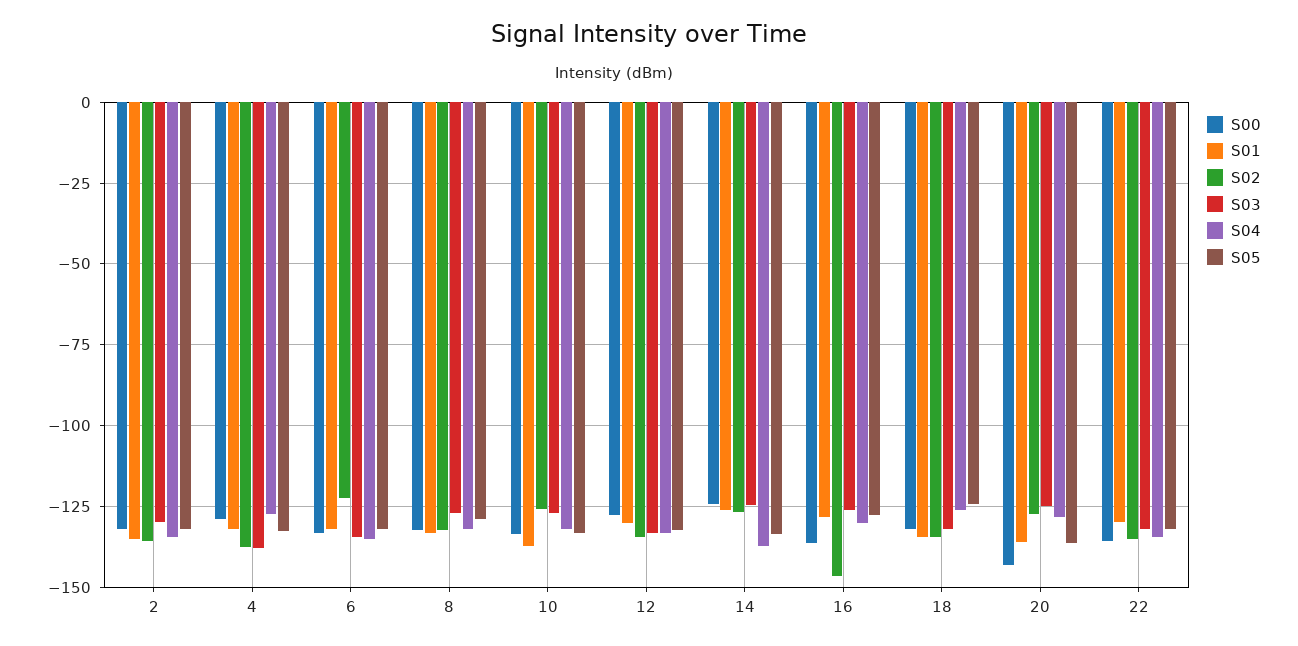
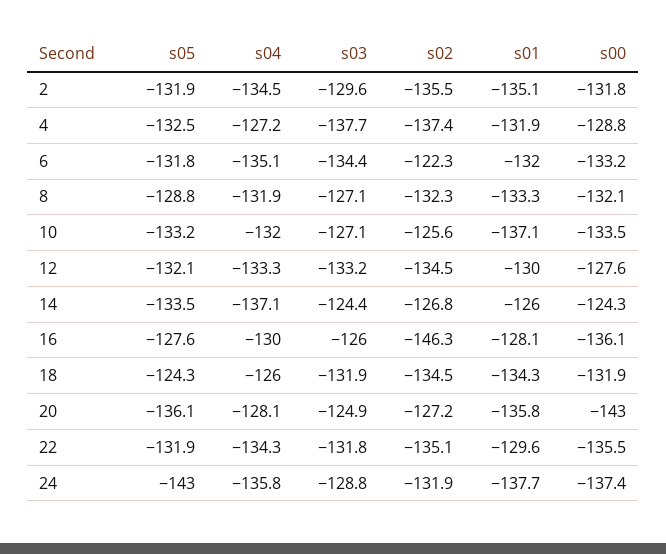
S05, 24: none -> -143
S04, 24: none -> -135.8
S03, 24: none -> -128.8
S02, 24: none -> -131.9
S01, 24: none -> -137.7
S00, 24: none -> -137.4

